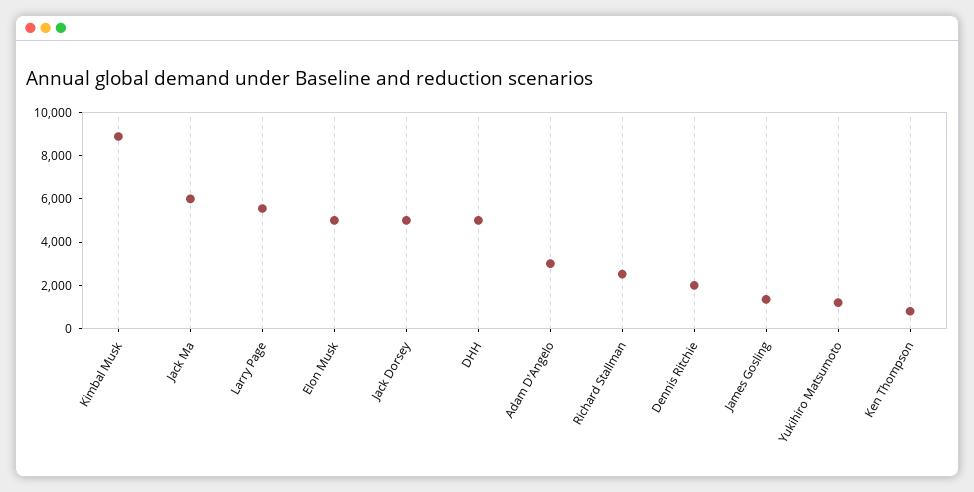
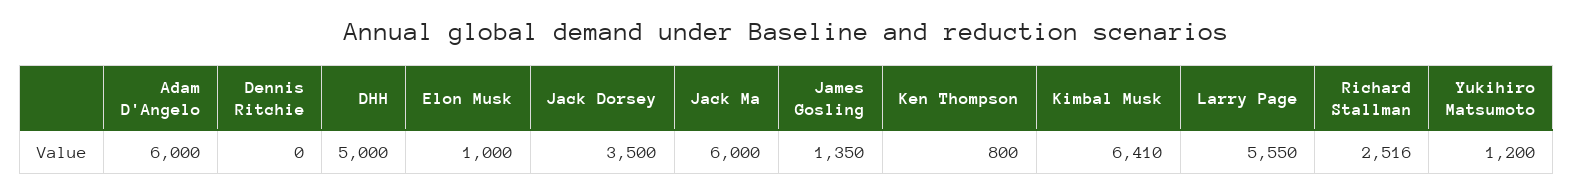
Kimbal Musk: 9000 -> 6410
Elon Musk: 5000 -> 1000
Jack Dorsey: 5000 -> 3500
Adam D'Angelo: 3000 -> 6000
Dennis Ritchie: 2000 -> 0

